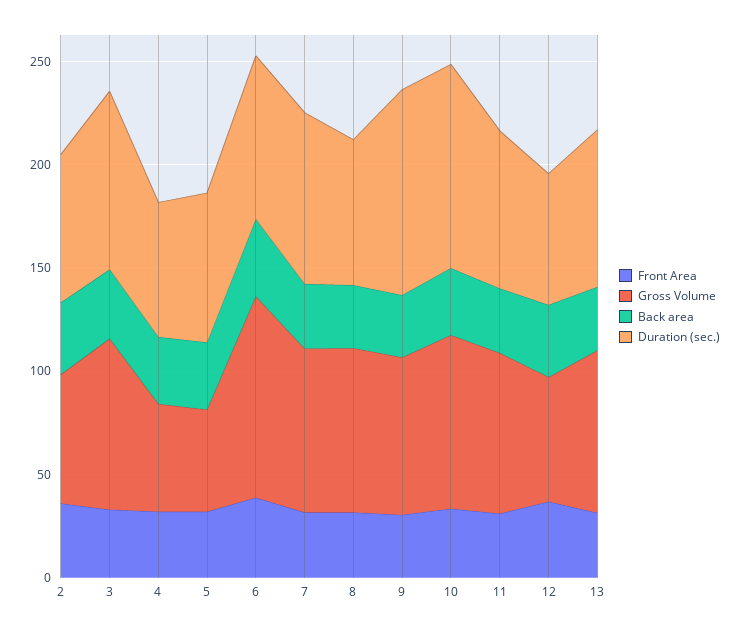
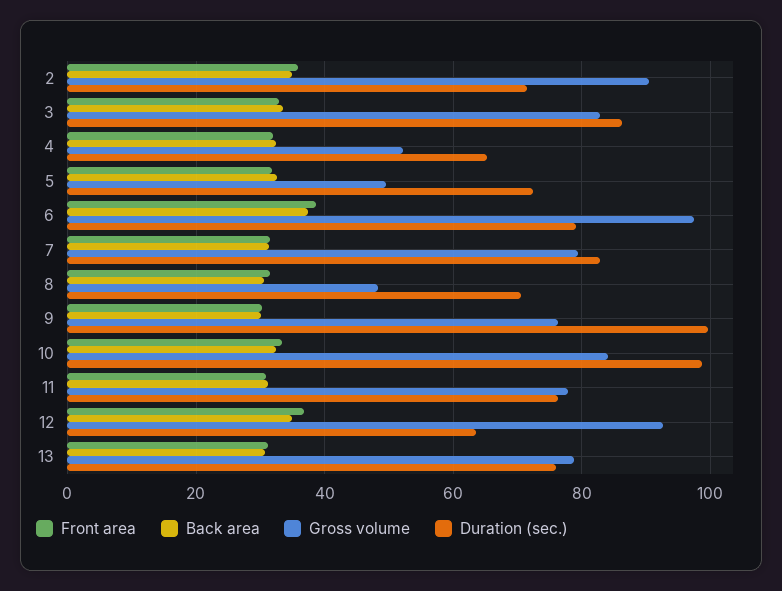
Gross Volume, 2: 60 -> 90
Gross Volume, 8: 80 -> 48
Gross Volume, 12: 60 -> 92

